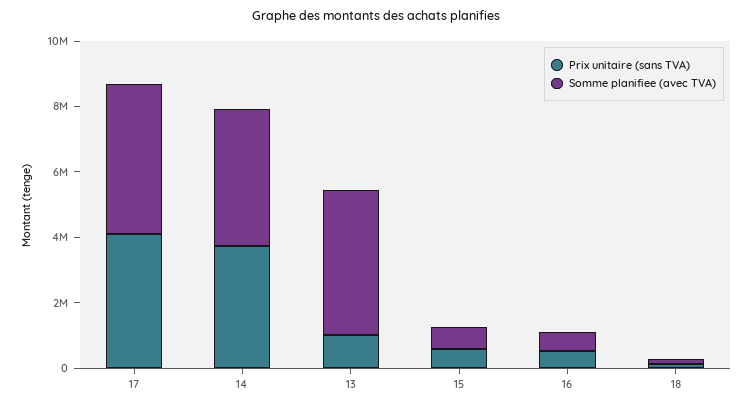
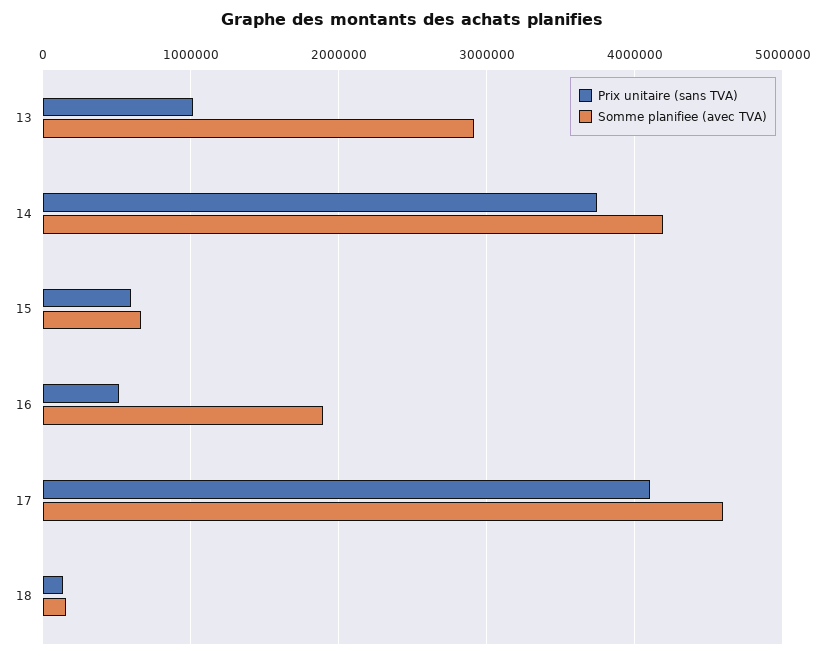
Somme planifiee (avec TVA), 13: 4500000 -> 2900000
Somme planifiee (avec TVA), 16: 500000 -> 1900000

